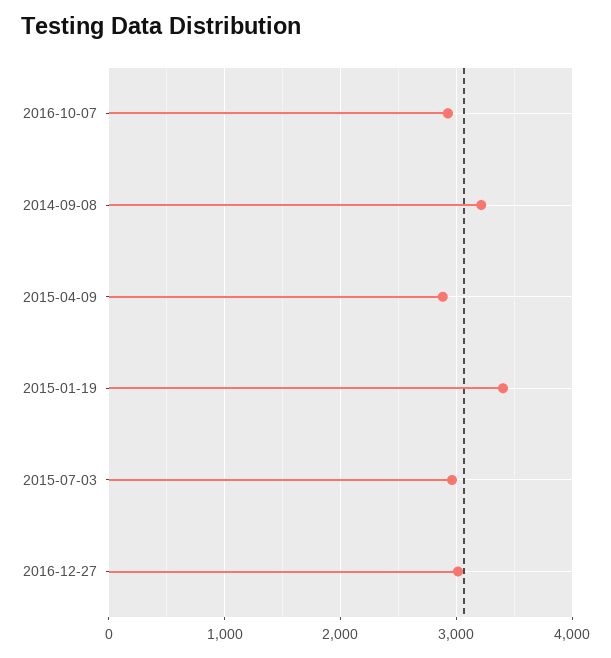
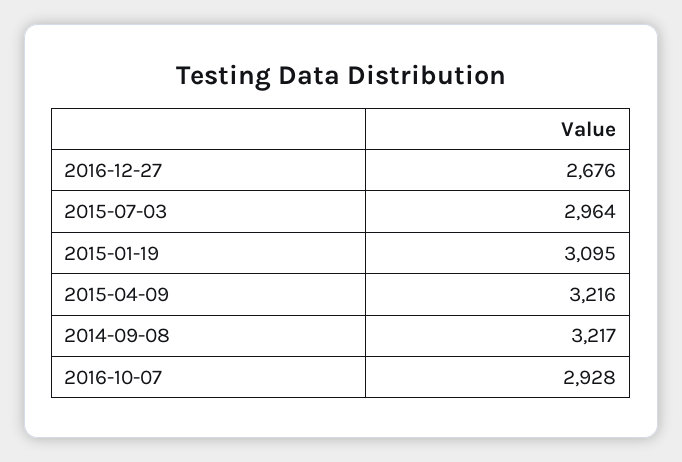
2015-04-09: 2900 -> 3216
2015-01-19: 3400 -> 3095
2016-12-27: 3000 -> 2676

